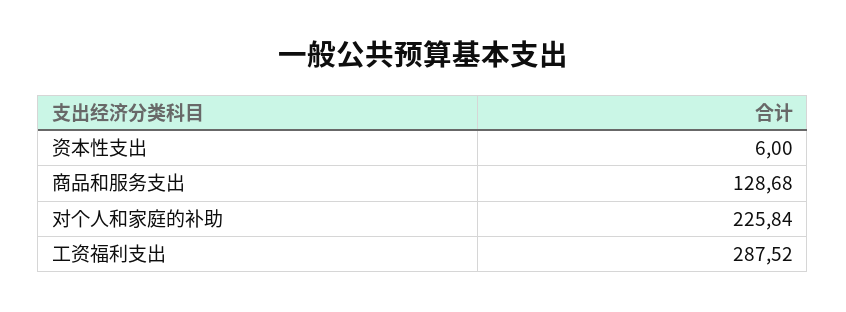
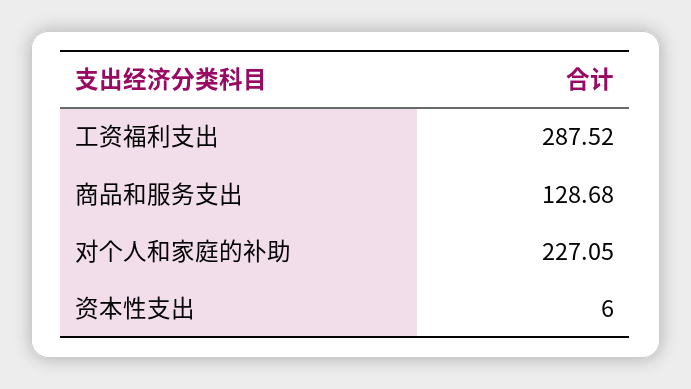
对个人和家庭的补助: 225.84 -> 227.05

